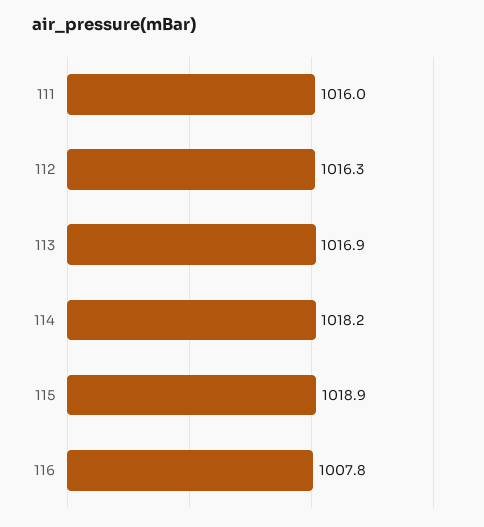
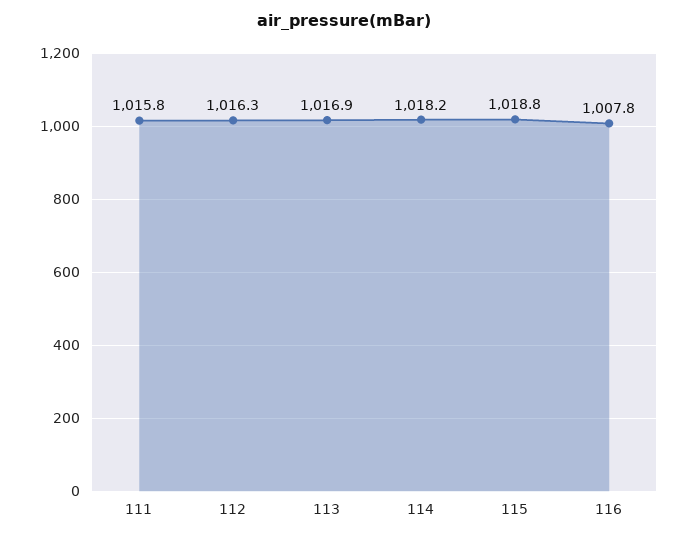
111: 1016 -> 1015.8
115: 1018.9 -> 1018.8

